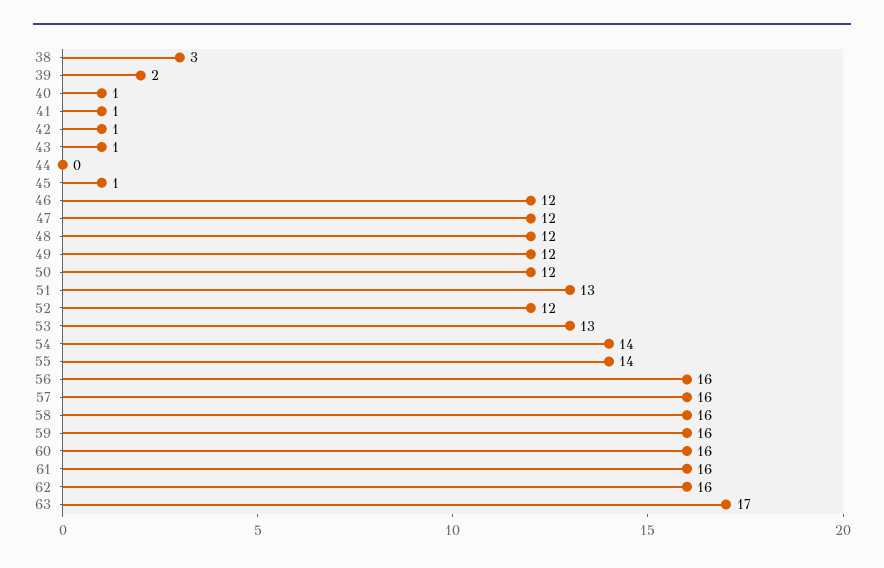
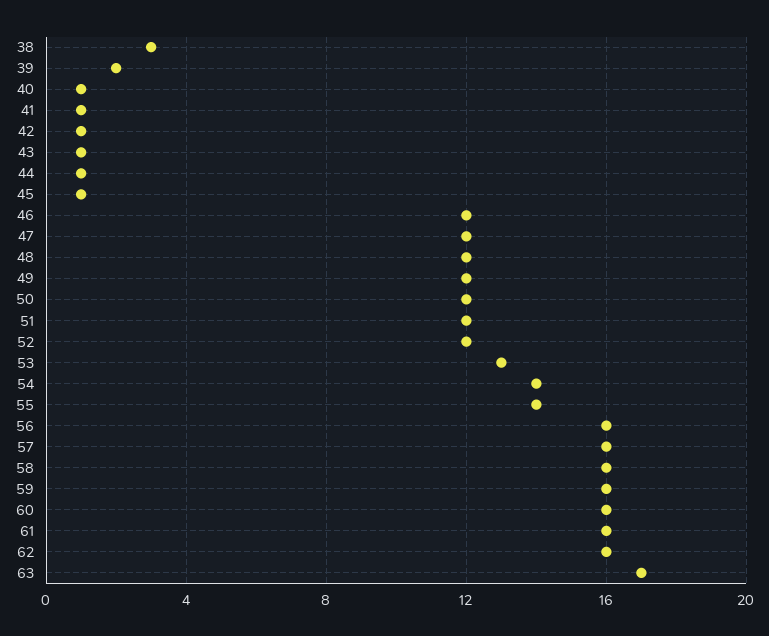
44: 0 -> 1
51: 13 -> 12

